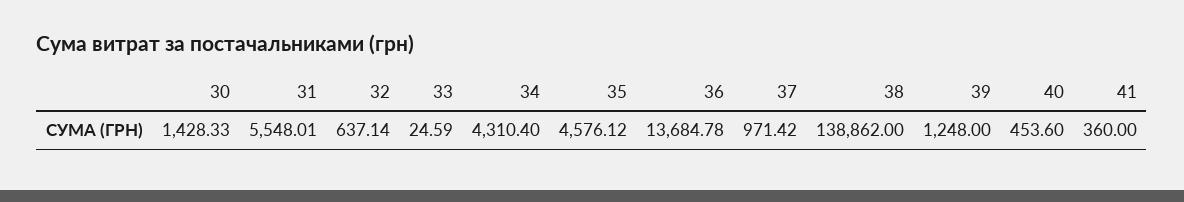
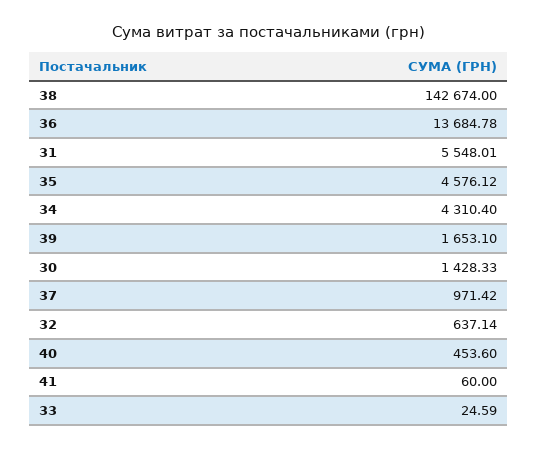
38: 138862 -> 142674
39: 1248 -> 1653.1
41: 360 -> 60

